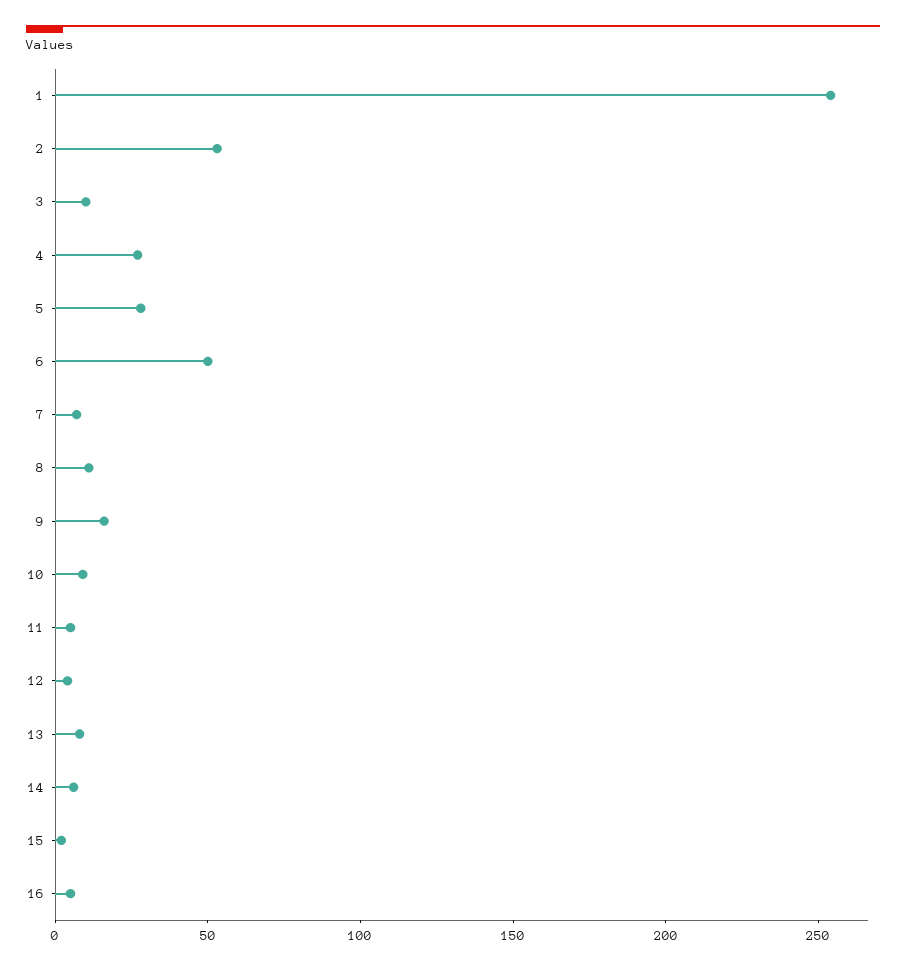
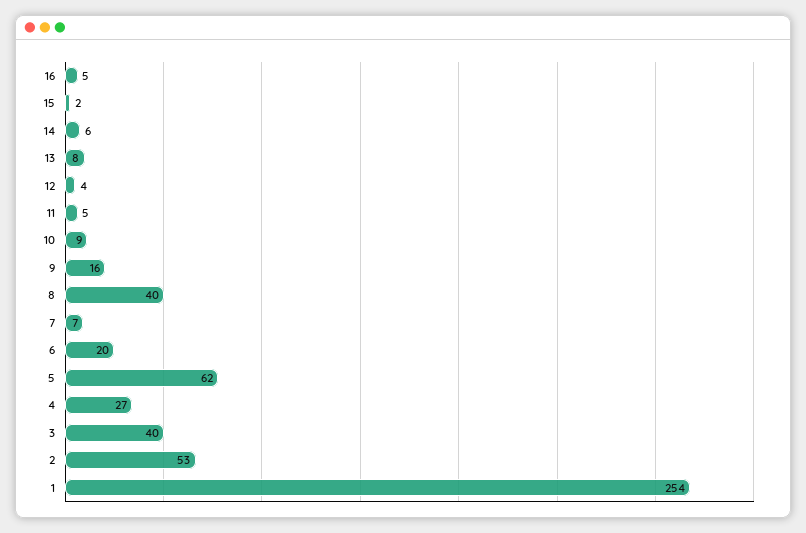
3: 10 -> 40
5: 30 -> 62
6: 50 -> 20
8: 10 -> 40

